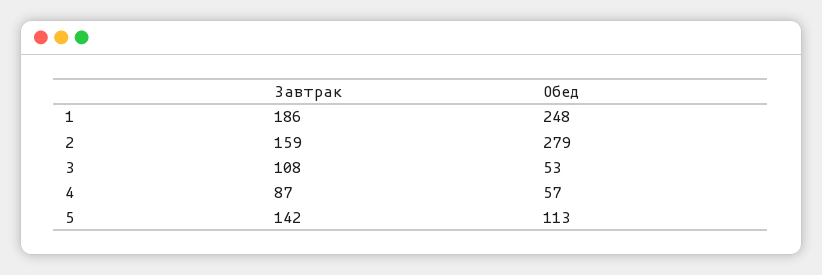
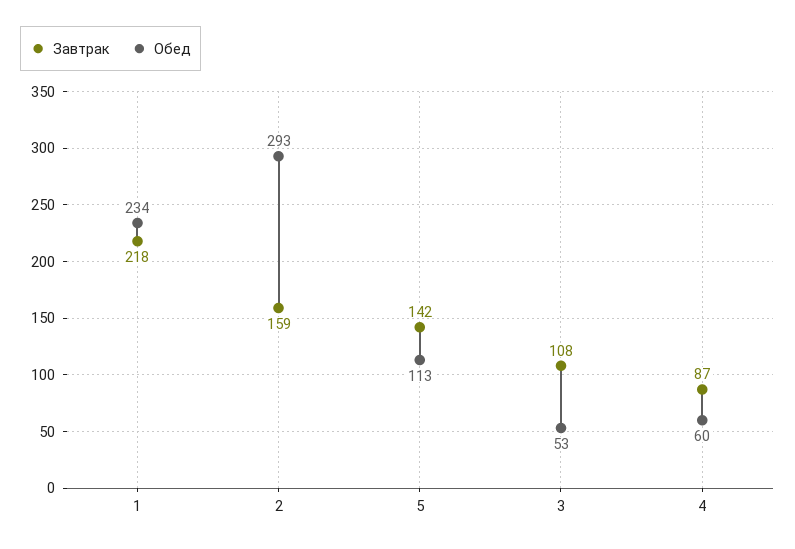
Завтрак, 1: 186 -> 218
Обед, 1: 248 -> 234
Обед, 2: 279 -> 293
Обед, 4: 57 -> 60

